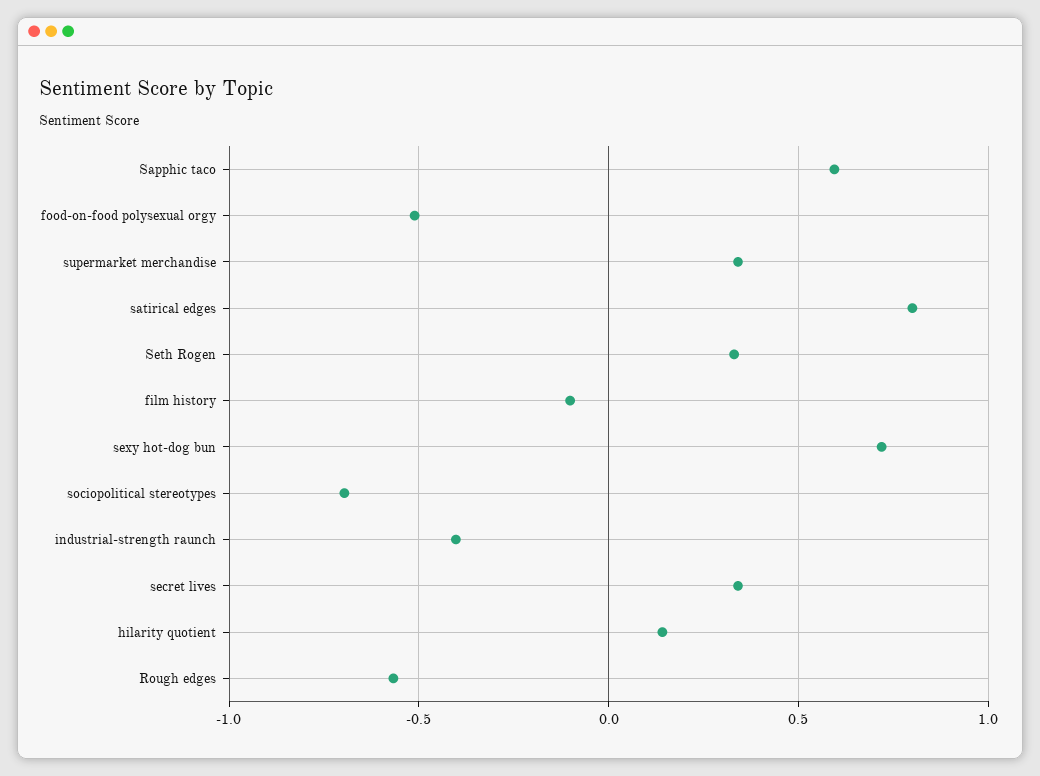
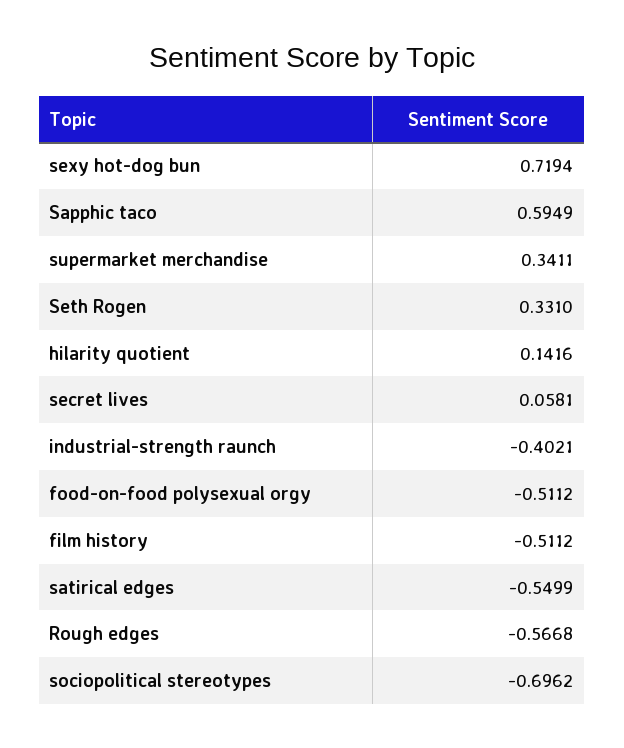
satirical edges: 0.8 -> -0.5499
film history: -0.1 -> -0.5112
secret lives: 0.35 -> 0.0581

